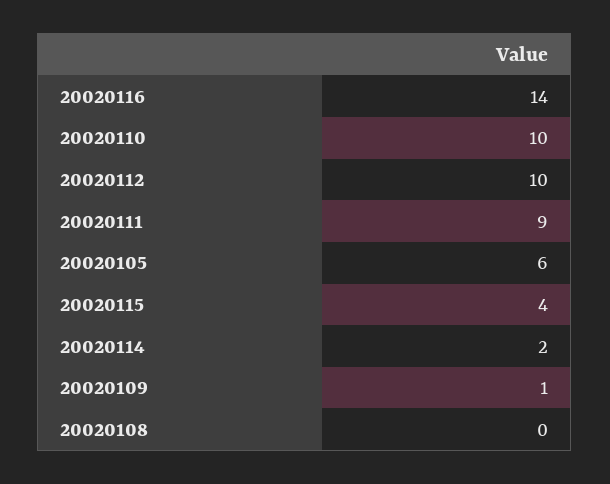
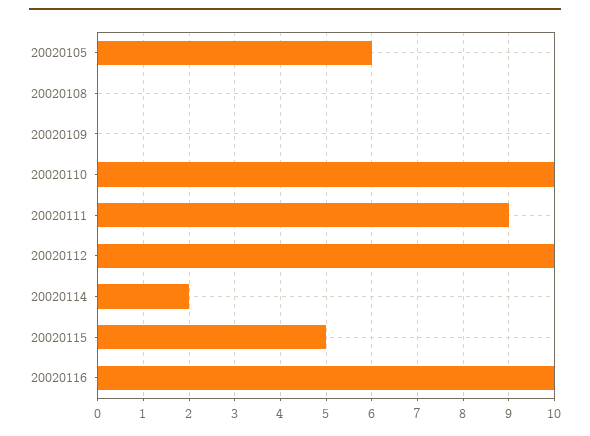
20020116: 14 -> 10
20020115: 4 -> 5
20020109: 1 -> 0

